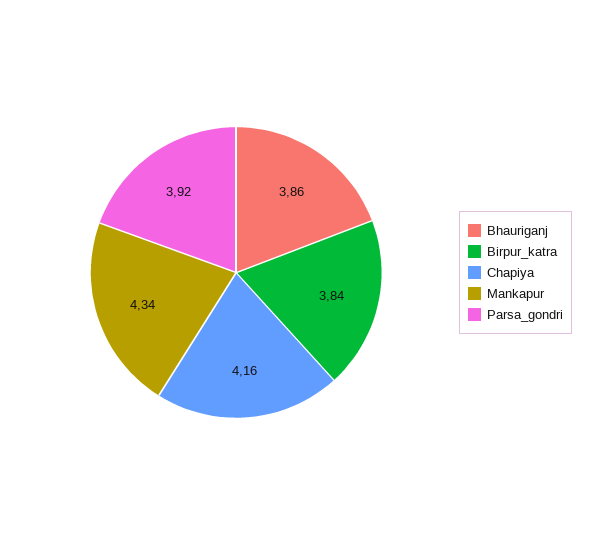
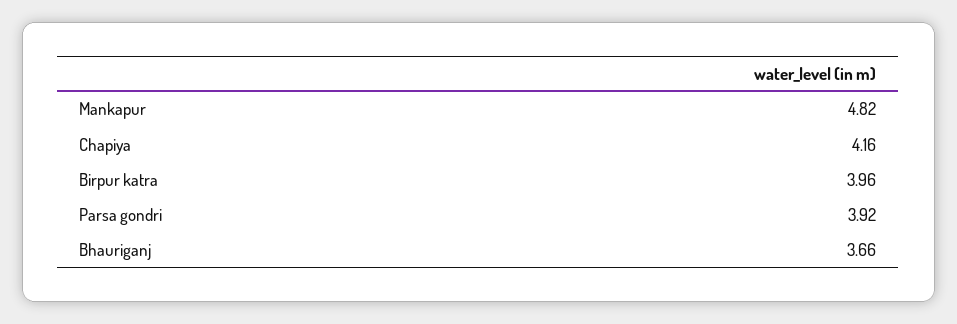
Bhauriganj: 3.86 -> 3.66
Birpur_katra: 3.84 -> 3.96
Mankapur: 4.34 -> 4.82

